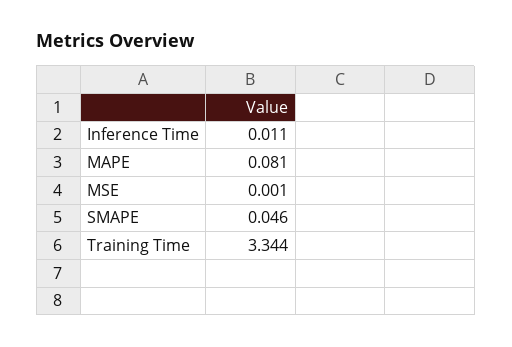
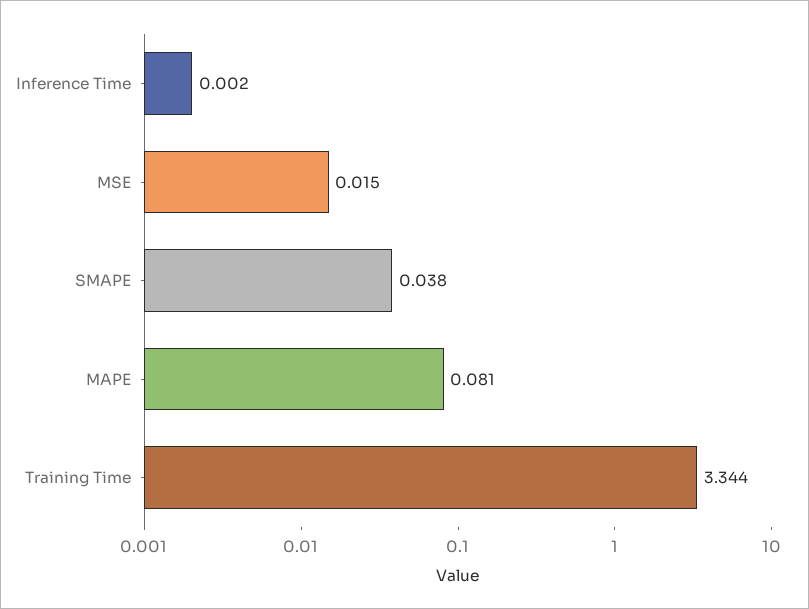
Inference Time: 0.011 -> 0.002
MSE: 0.001 -> 0.015
SMAPE: 0.046 -> 0.038

